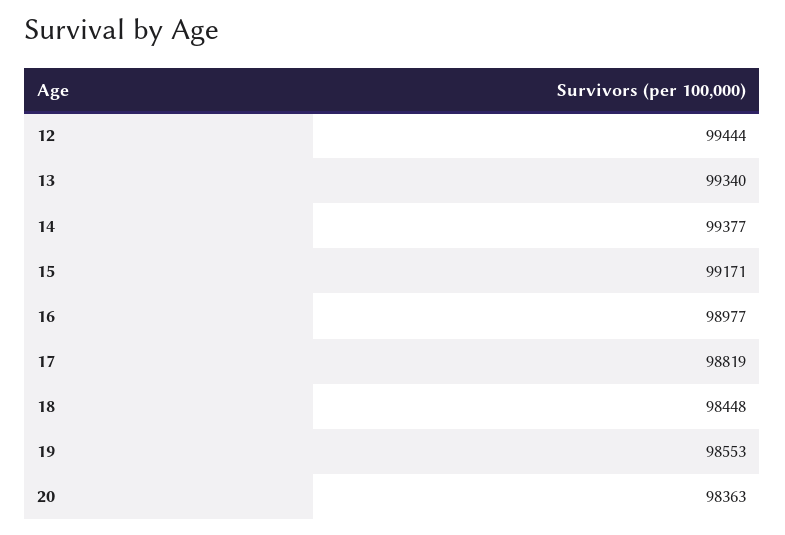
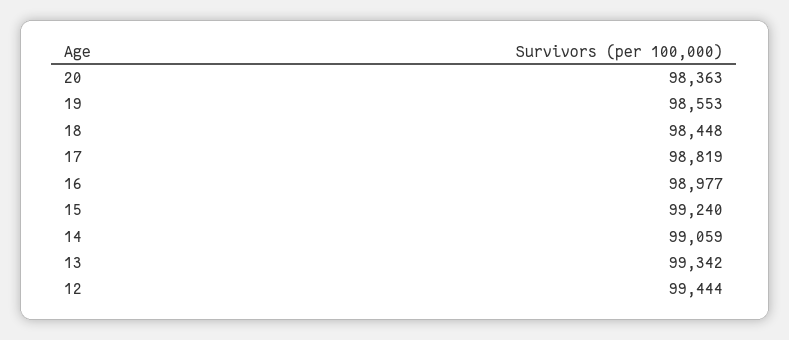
13: 99340 -> 99342
14: 99377 -> 99059
15: 99171 -> 99240

